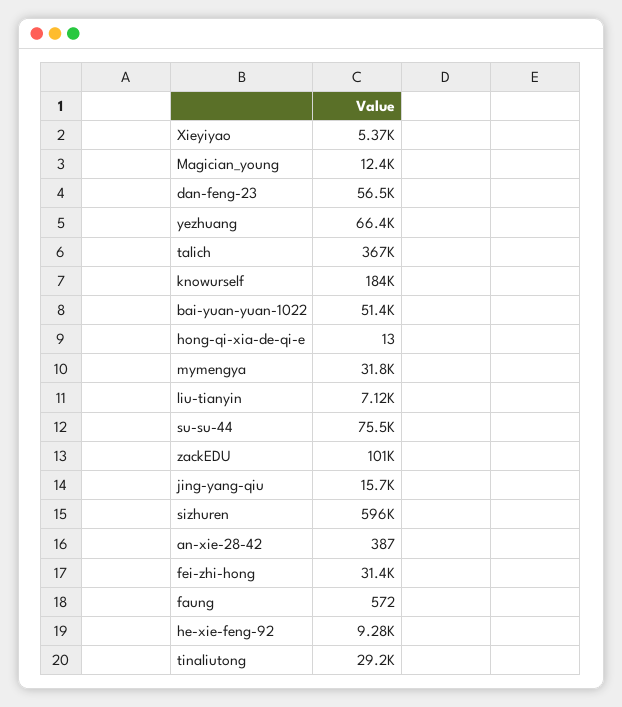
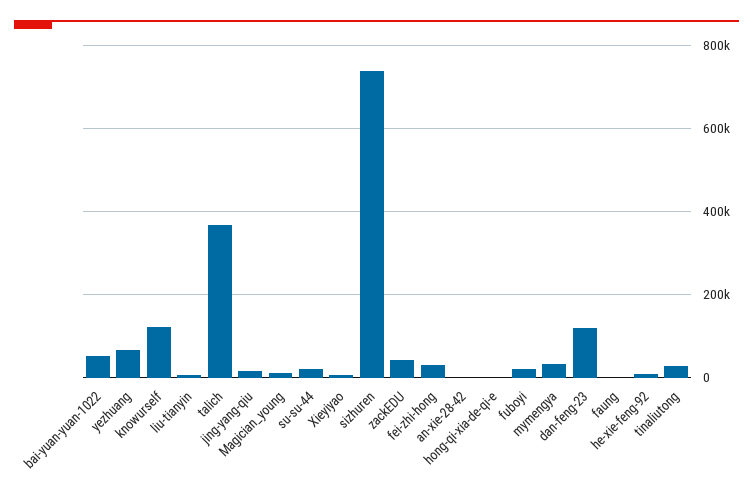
dan-feng-23: 56500 -> 120000
knowurself: 184000 -> 120000
su-su-44: 75500 -> 20000
zackEDU: 101000 -> 40000
sizhuren: 596000 -> 740000
fuboyi: none -> 20000

